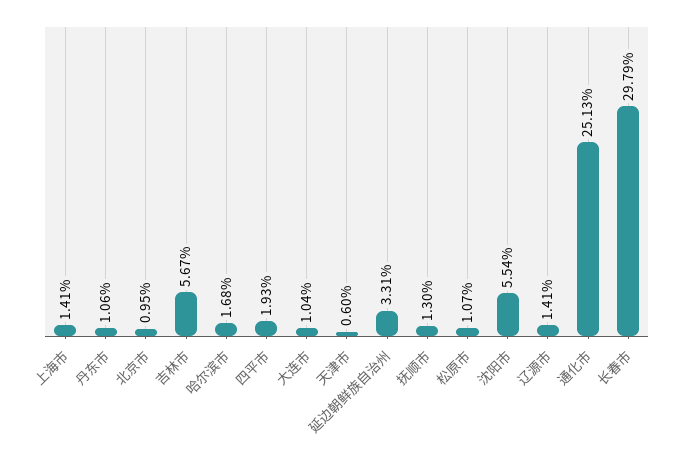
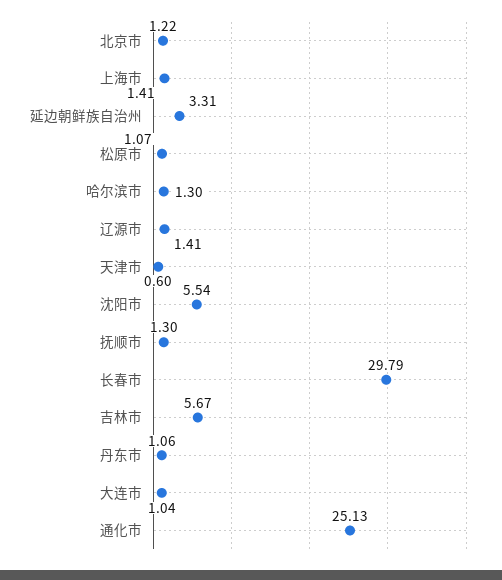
北京市: 0.95 -> 1.22
哈尔滨市: 1.68 -> 1.3
四平市: 1.93 -> none

